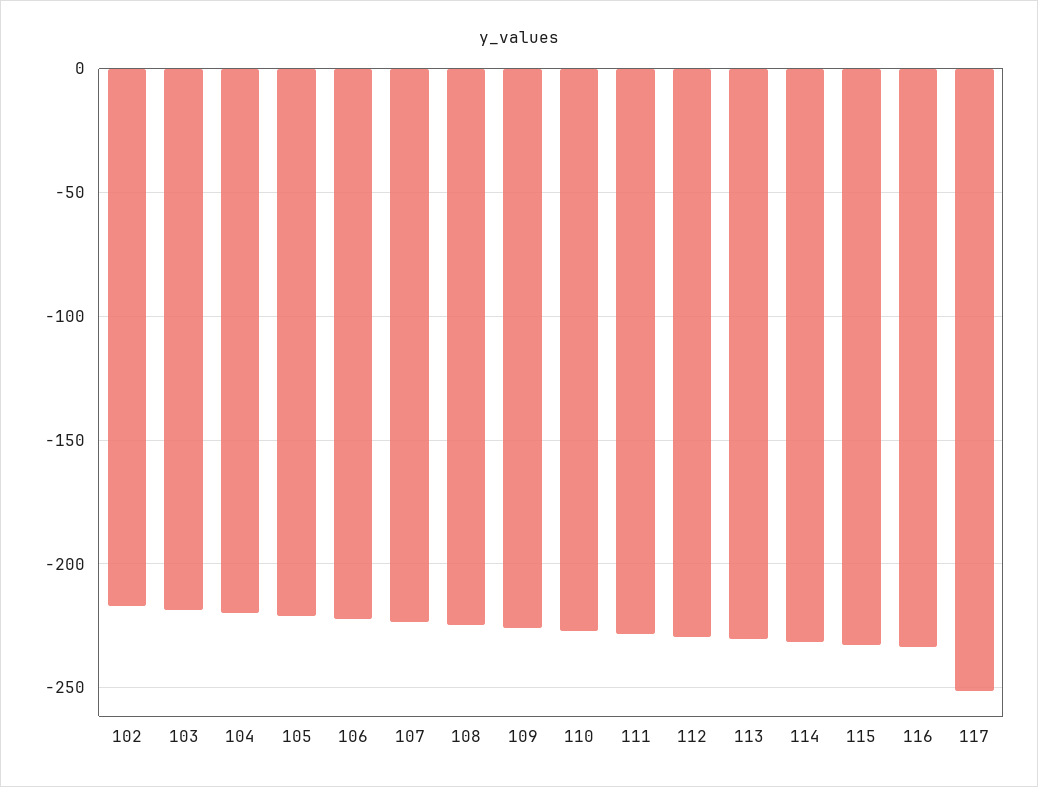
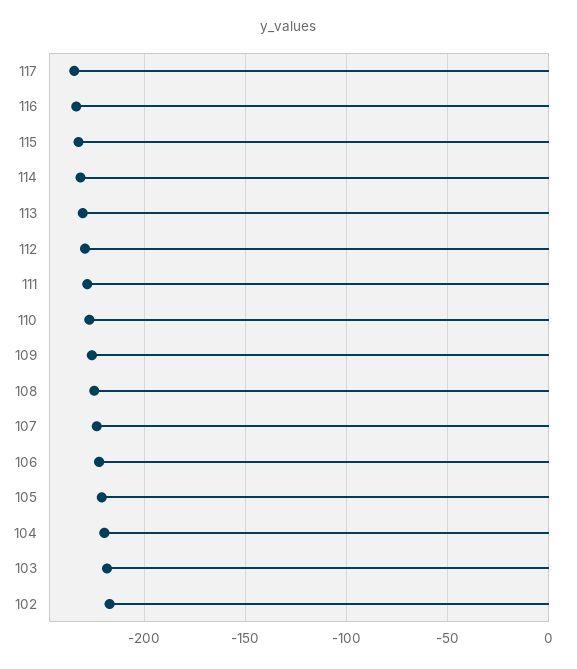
117: -250 -> -235

